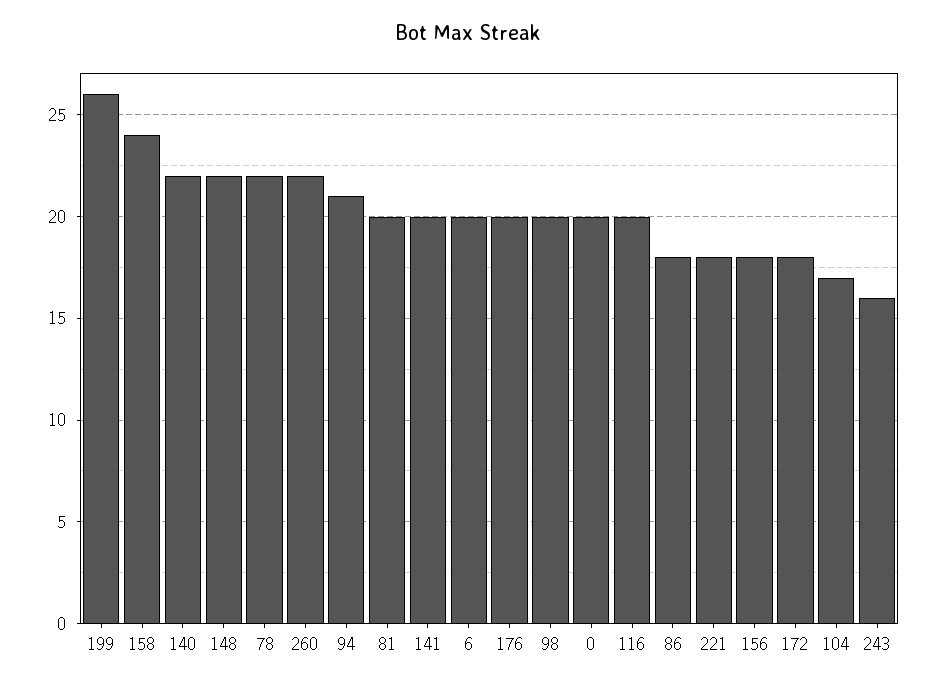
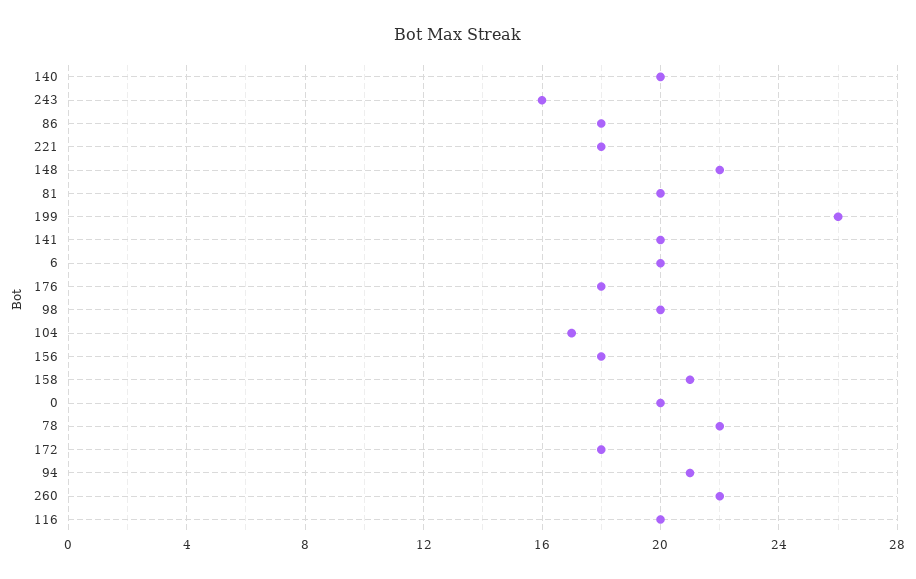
158: 24 -> 21
140: 22 -> 20
176: 20 -> 18

